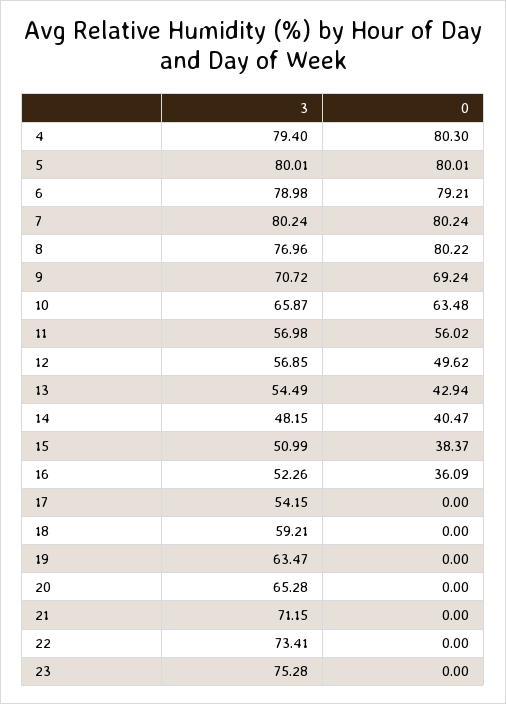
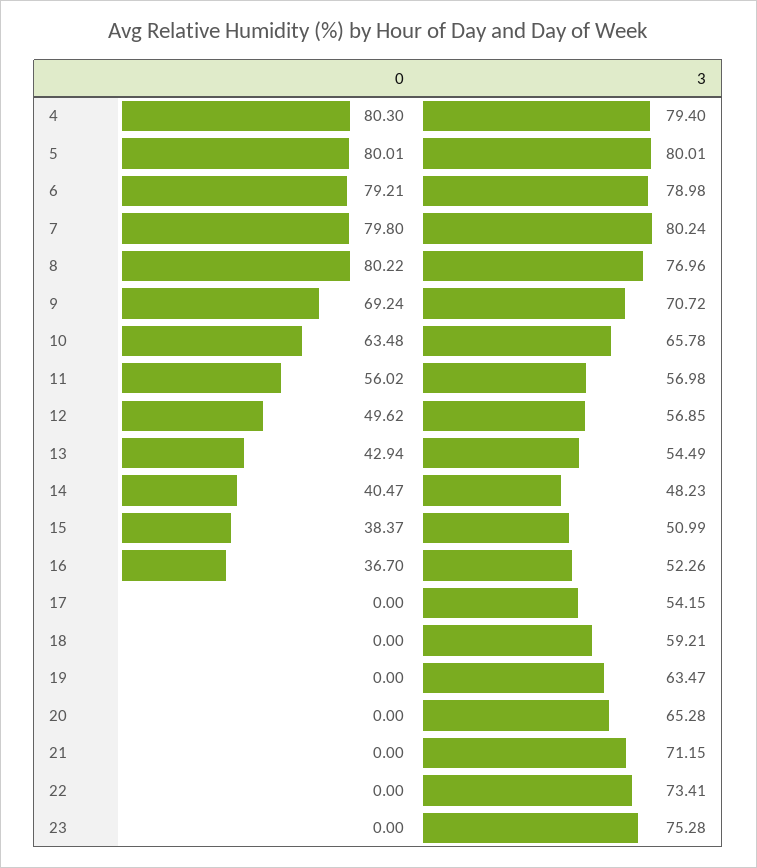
0, 7: 80.24 -> 79.8
3, 10: 65.87 -> 65.78
3, 14: 48.15 -> 48.23
0, 16: 36.09 -> 36.7

